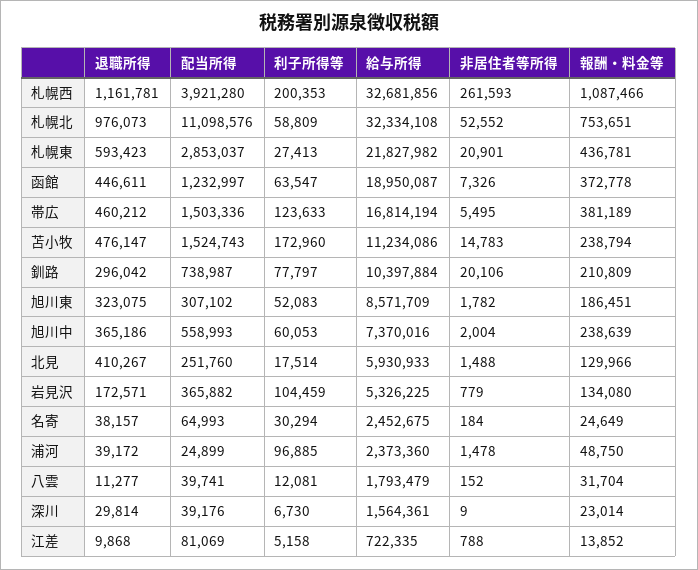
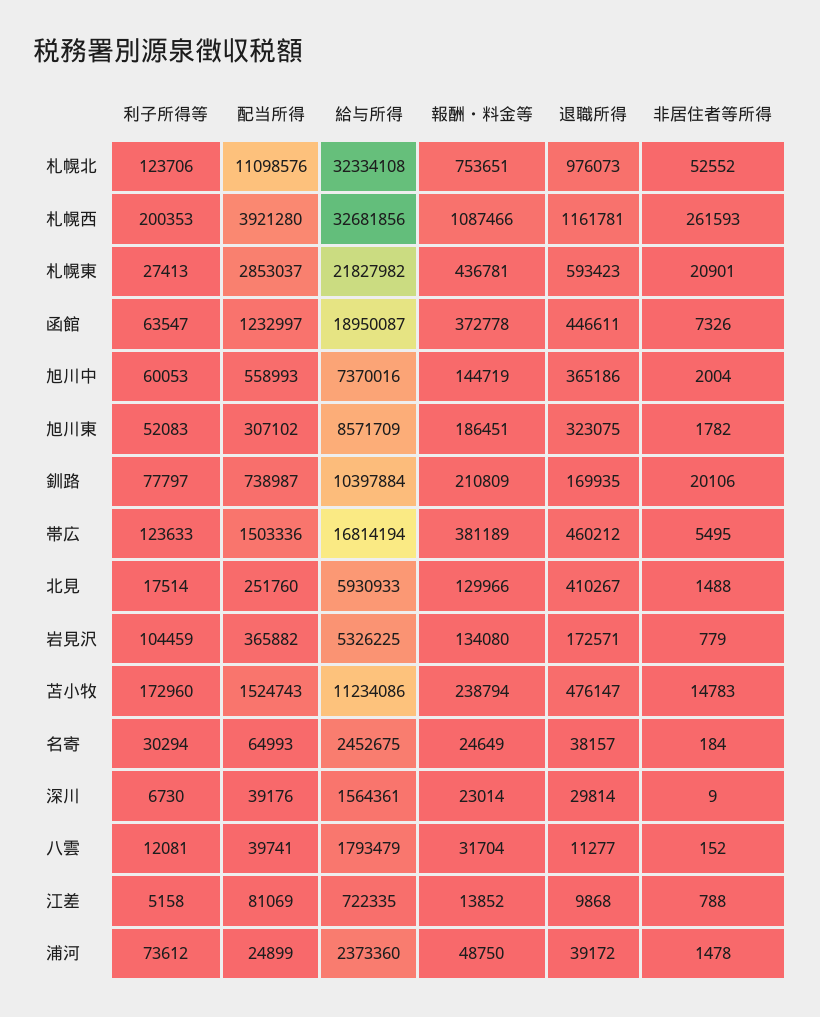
利子所得等, 札幌北: 58809 -> 123706
退職所得, 釧路: 296042 -> 169935
報酬・料金等, 旭川中: 238639 -> 144719
利子所得等, 浦河: 96885 -> 73612

